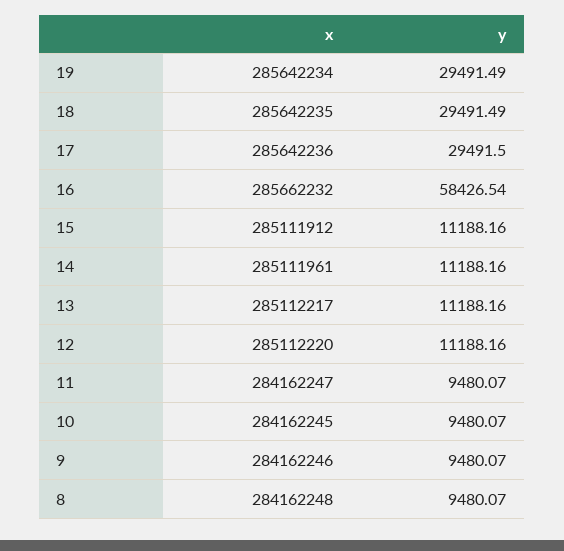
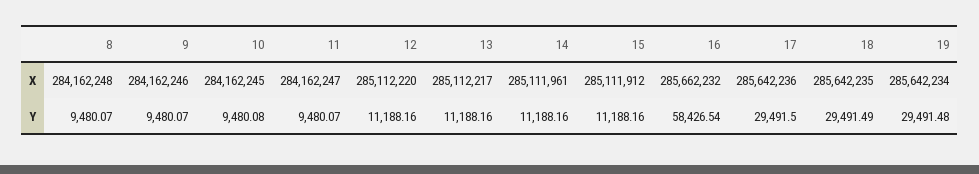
y, 19: 29491.49 -> 29491.48
y, 10: 9480.07 -> 9480.08

